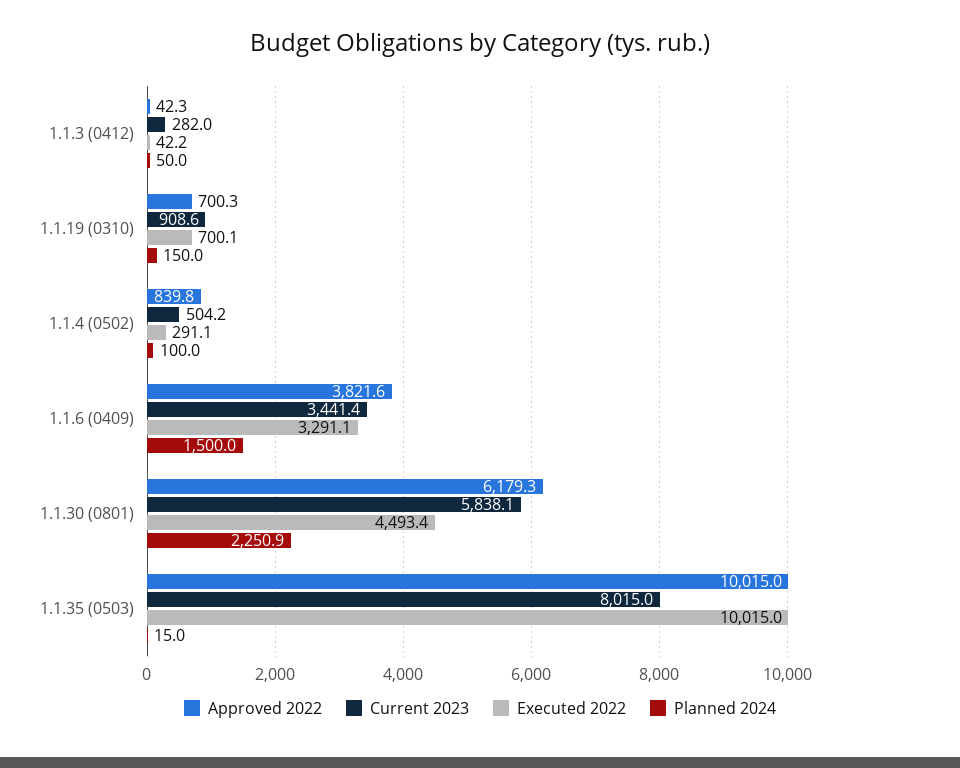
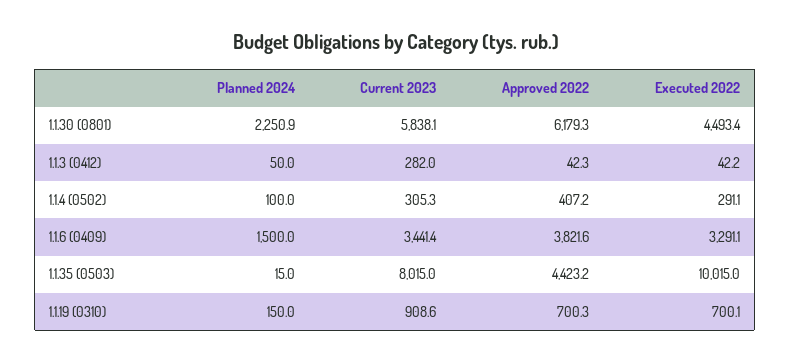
Approved 2022, 1.1.4 (0502): 839.8 -> 407.2
Current 2023, 1.1.4 (0502): 504.2 -> 305.3
Approved 2022, 1.1.35 (0503): 10015 -> 4423.2

